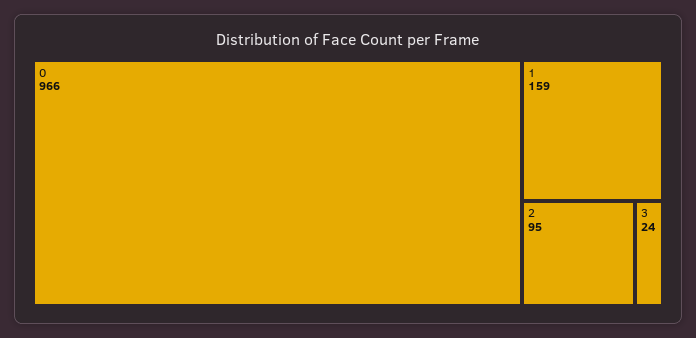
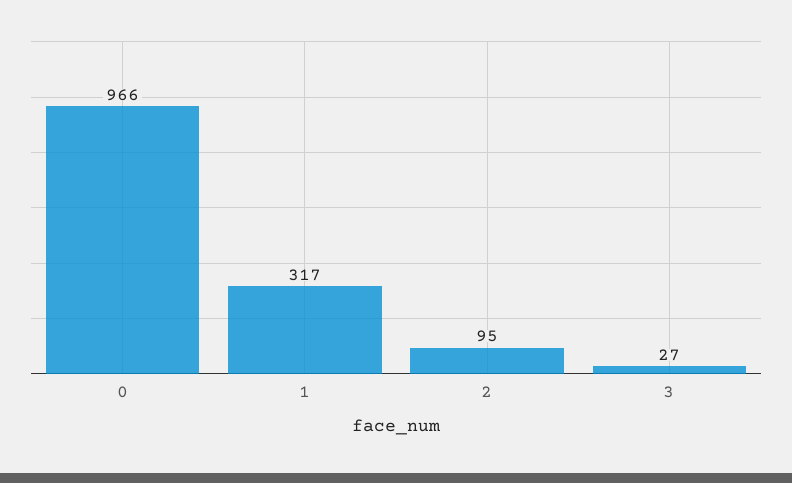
1: 159 -> 317
3: 24 -> 27

